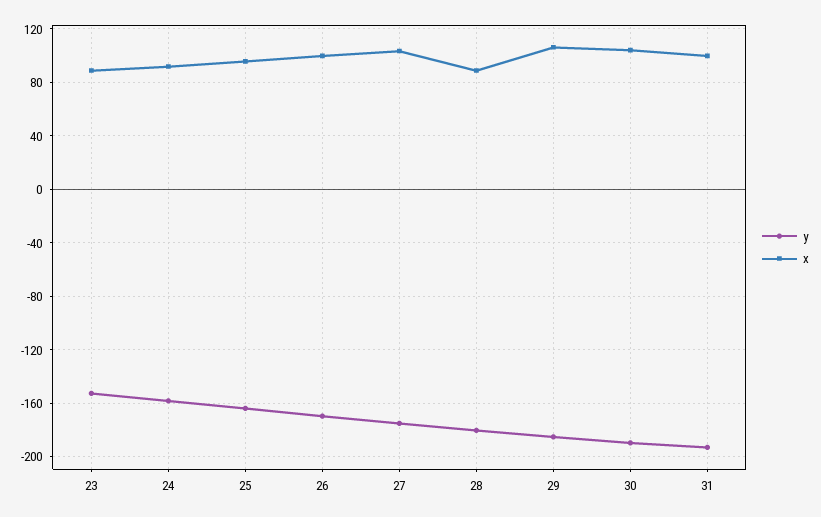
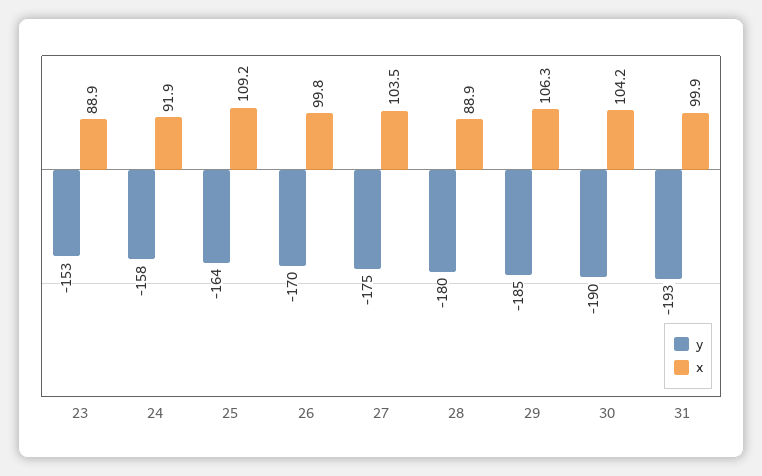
x, 25: 95 -> 109.2

